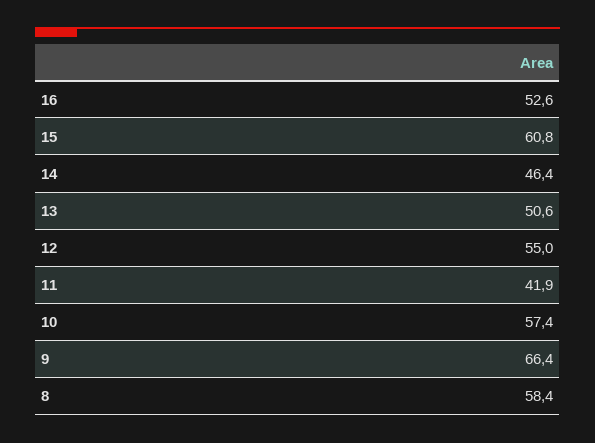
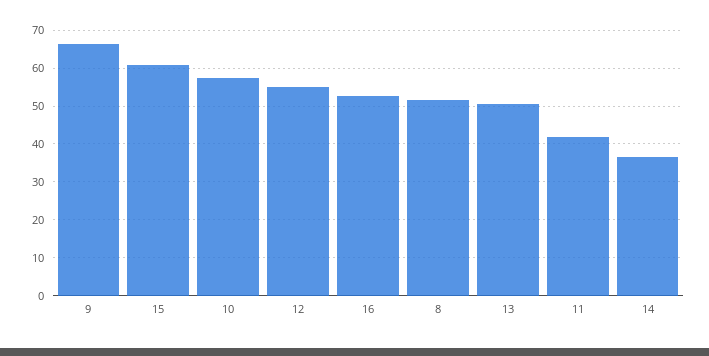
14: 46.4 -> 36
8: 58.4 -> 52

